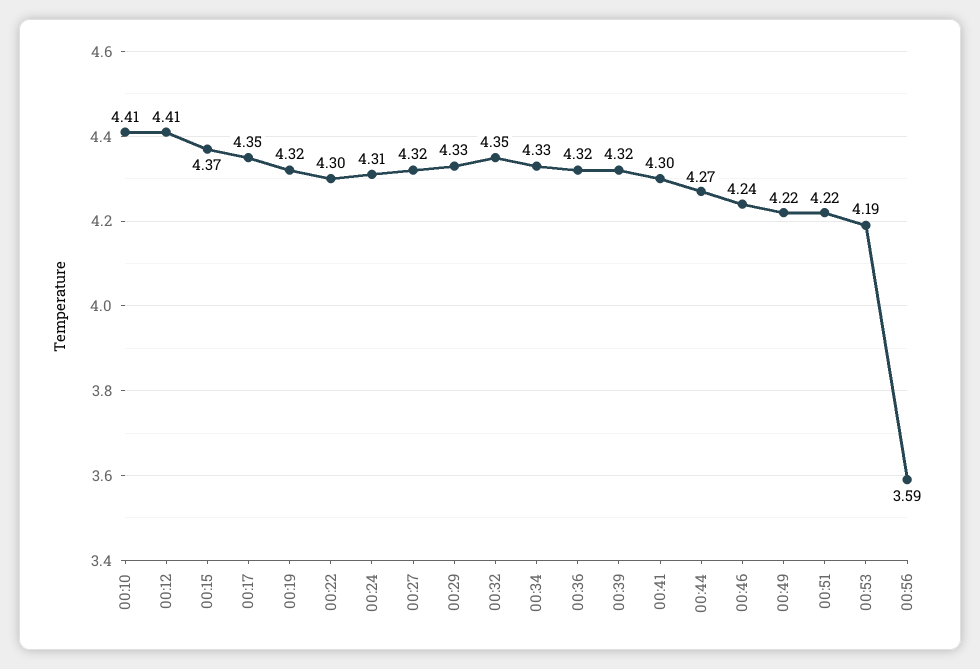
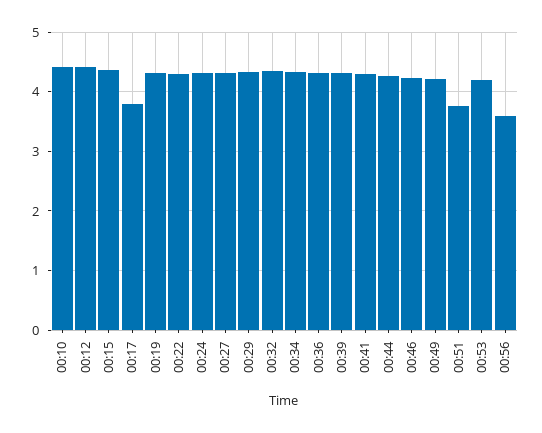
00:17: 4.35 -> 3.8
00:51: 4.22 -> 3.8

